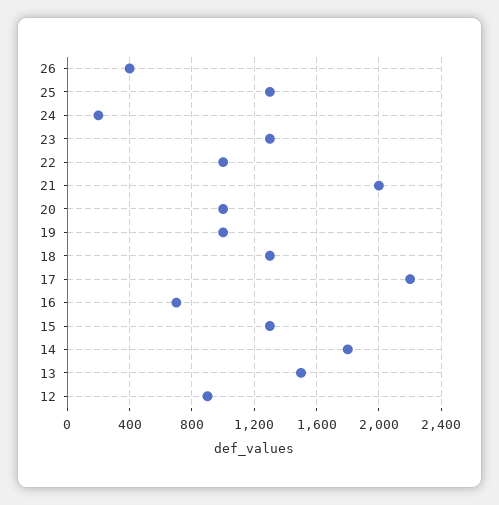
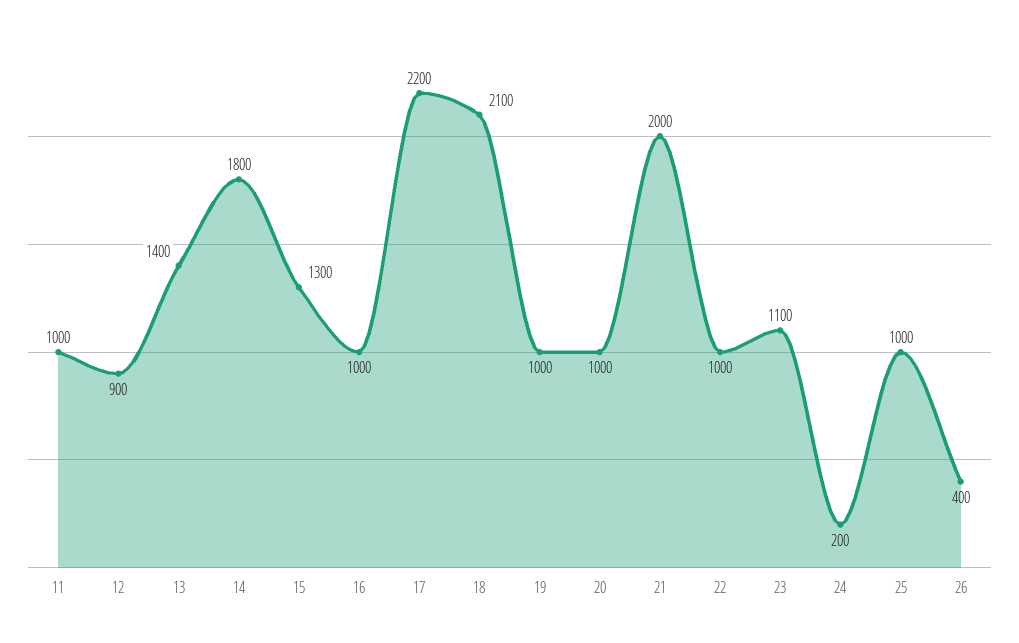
25: 1300 -> 1000
23: 1300 -> 1100
18: 1300 -> 2100
16: 700 -> 1000
13: 1500 -> 1400
11: none -> 1000

